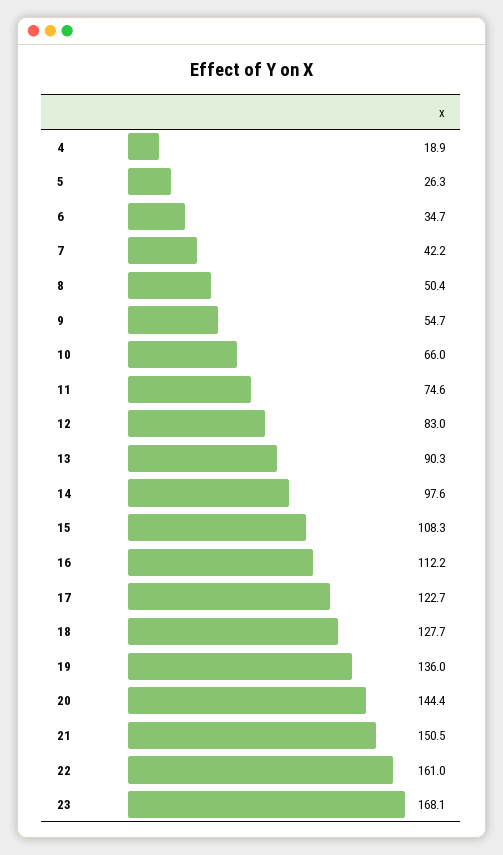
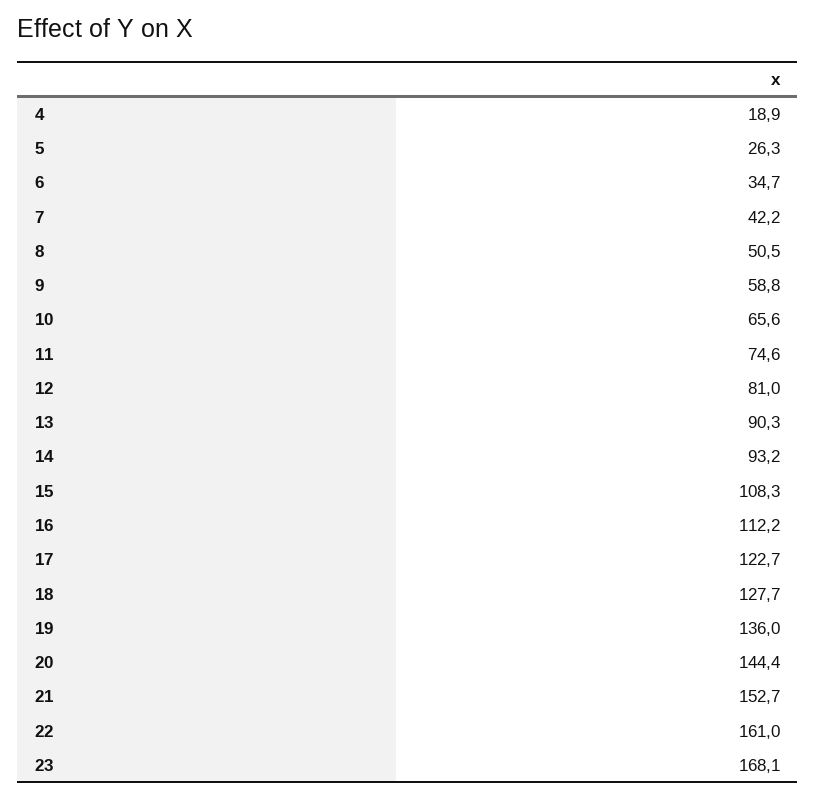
8: 50.4 -> 50.5
9: 54.7 -> 58.8
10: 66 -> 65.6
12: 83 -> 81
14: 97.6 -> 93.2
21: 150.5 -> 152.7

